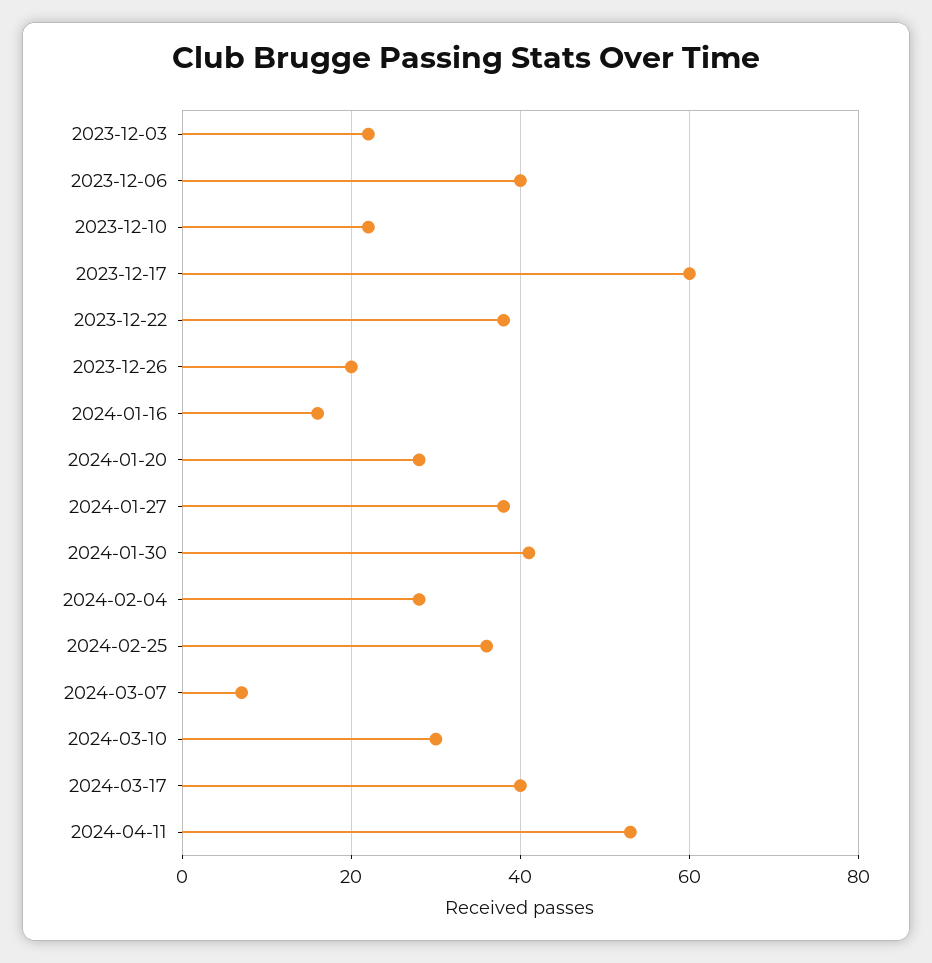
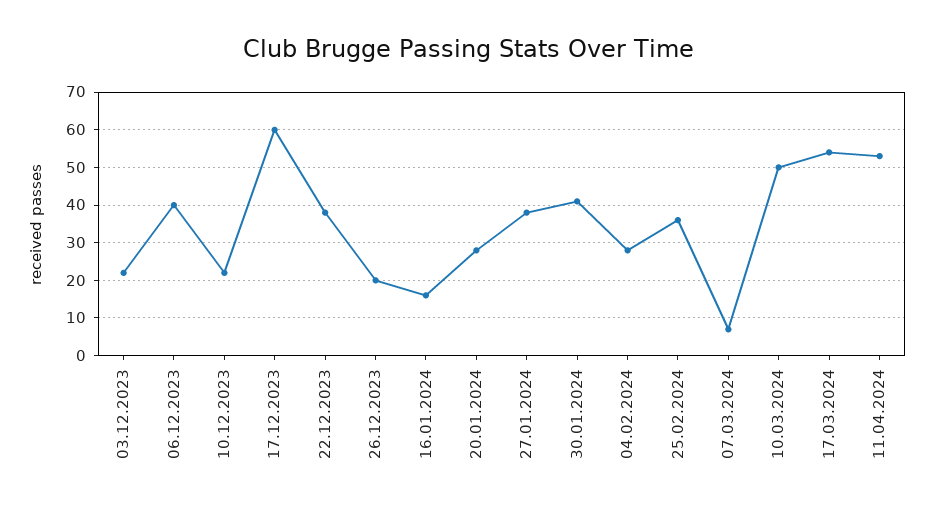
2024-03-10: 30 -> 50
2024-03-17: 40 -> 55

